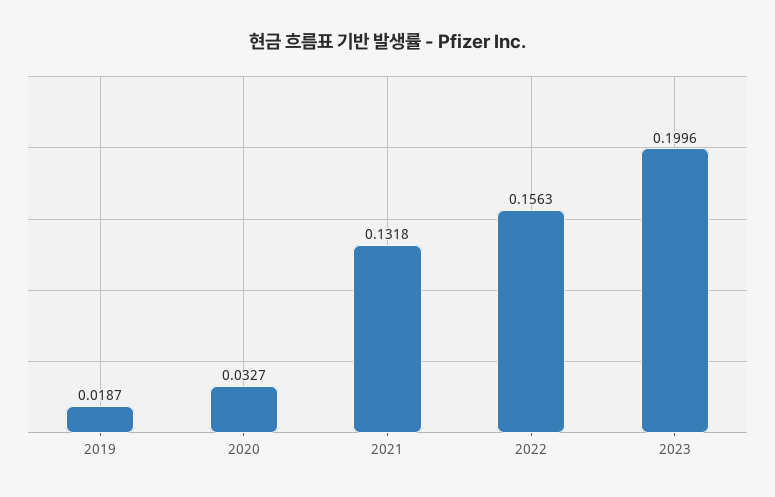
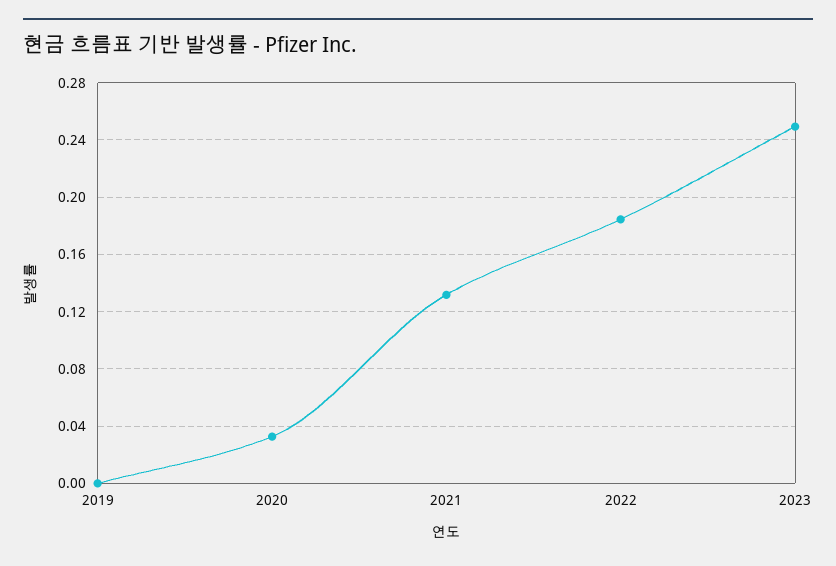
2019: 0.0187 -> 0
2022: 0.1563 -> 0.185
2023: 0.1996 -> 0.25

